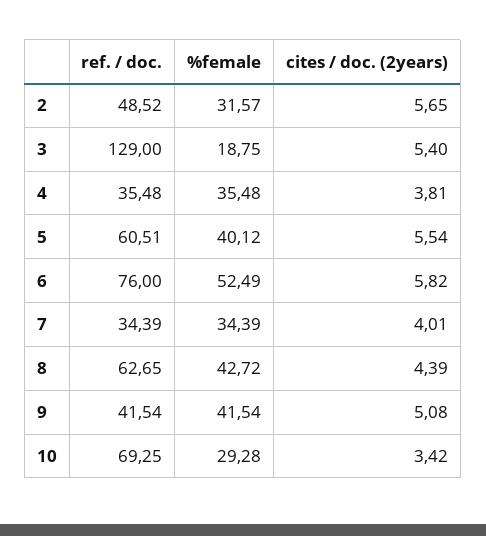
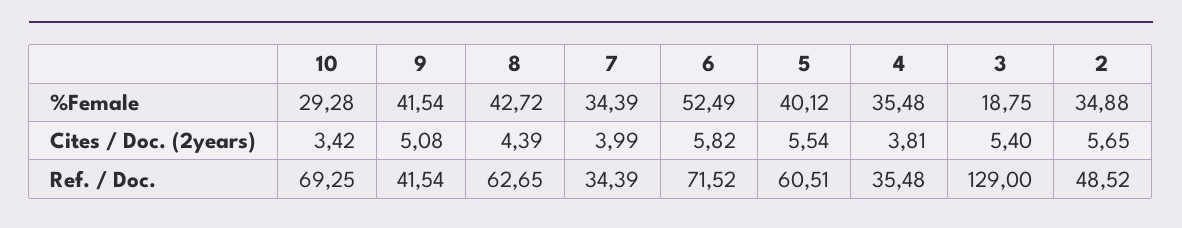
%female, 2: 31.57 -> 34.88
ref. / doc., 6: 76 -> 71.52
cites / doc. (2years), 7: 4.01 -> 3.99

